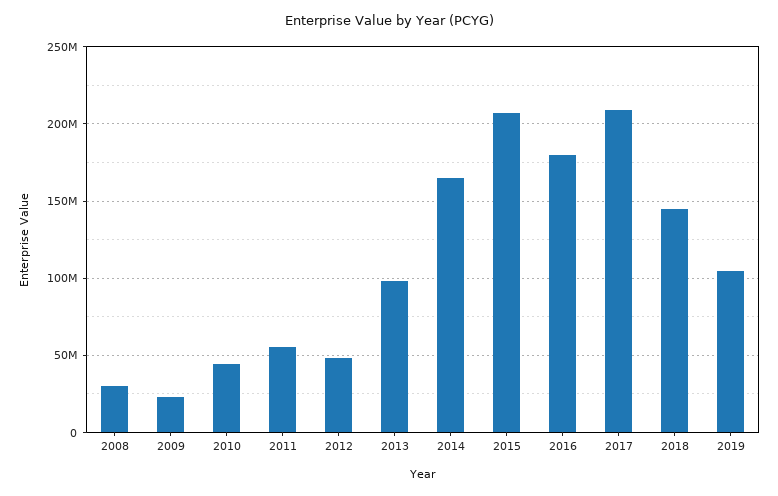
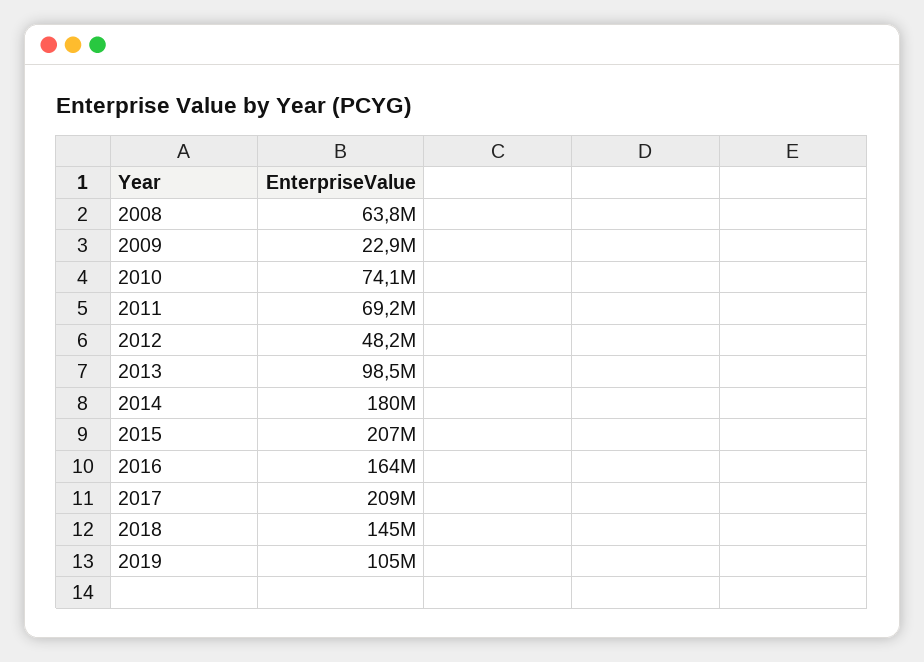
2008: 30000000 -> 63800000
2010: 45000000 -> 74100000
2011: 55000000 -> 69200000
2014: 165000000 -> 180000000
2016: 180000000 -> 164000000

